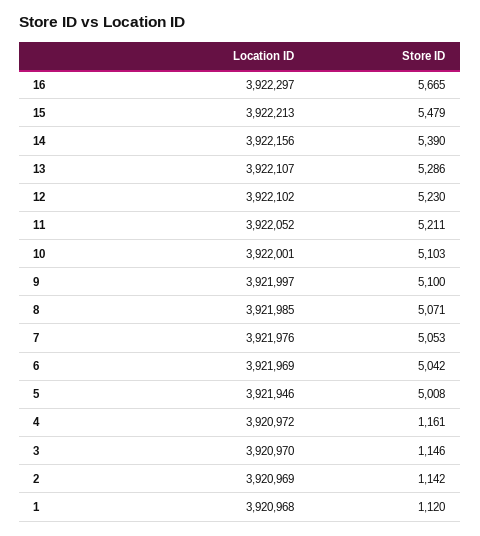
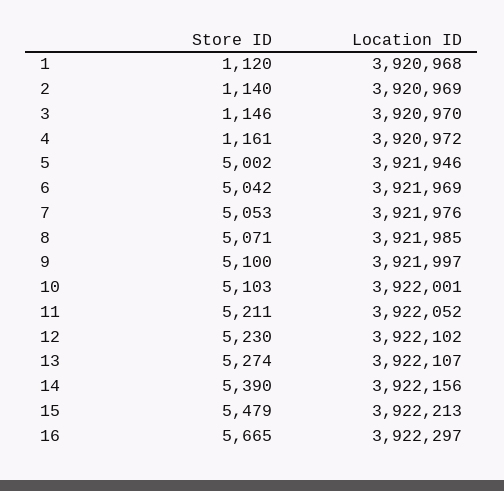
Store ID, 13: 5286 -> 5274
Store ID, 5: 5008 -> 5002
Store ID, 2: 1142 -> 1140

